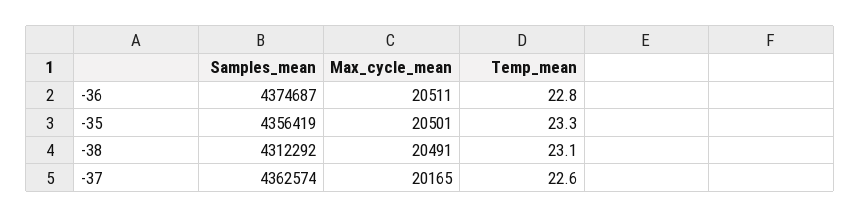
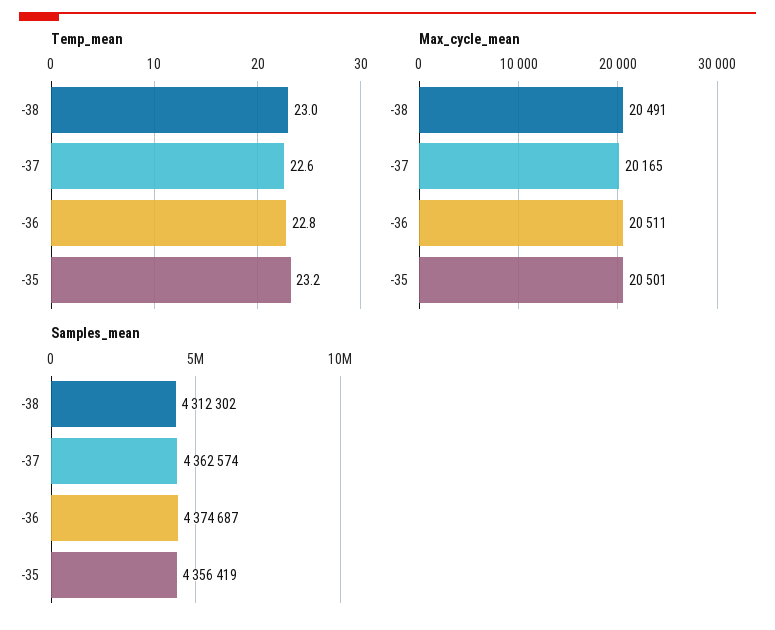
Temp_mean, -35: 23.3 -> 23.2
Samples_mean, -38: 4312292 -> 4312302
Temp_mean, -38: 23.1 -> 23

